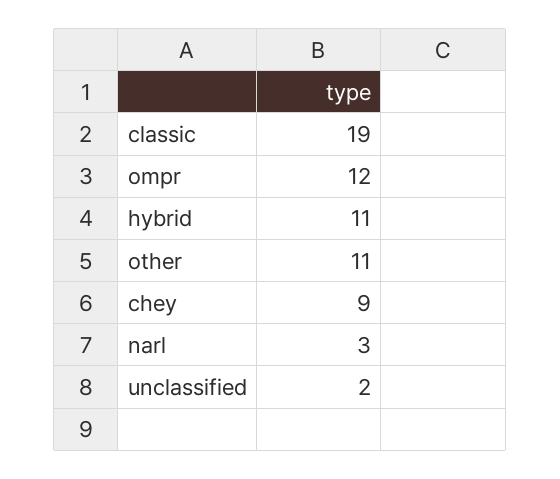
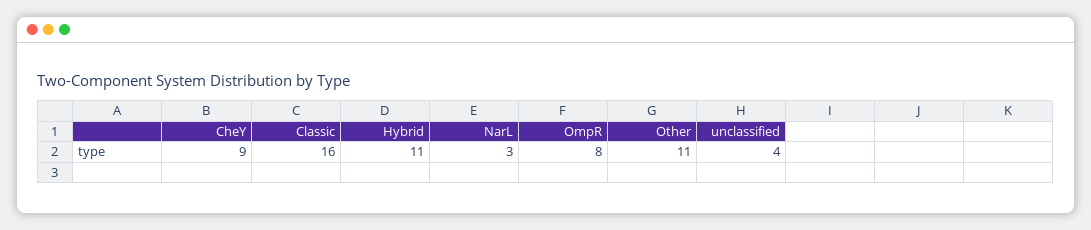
classic: 19 -> 16
ompr: 12 -> 8
unclassified: 2 -> 4

